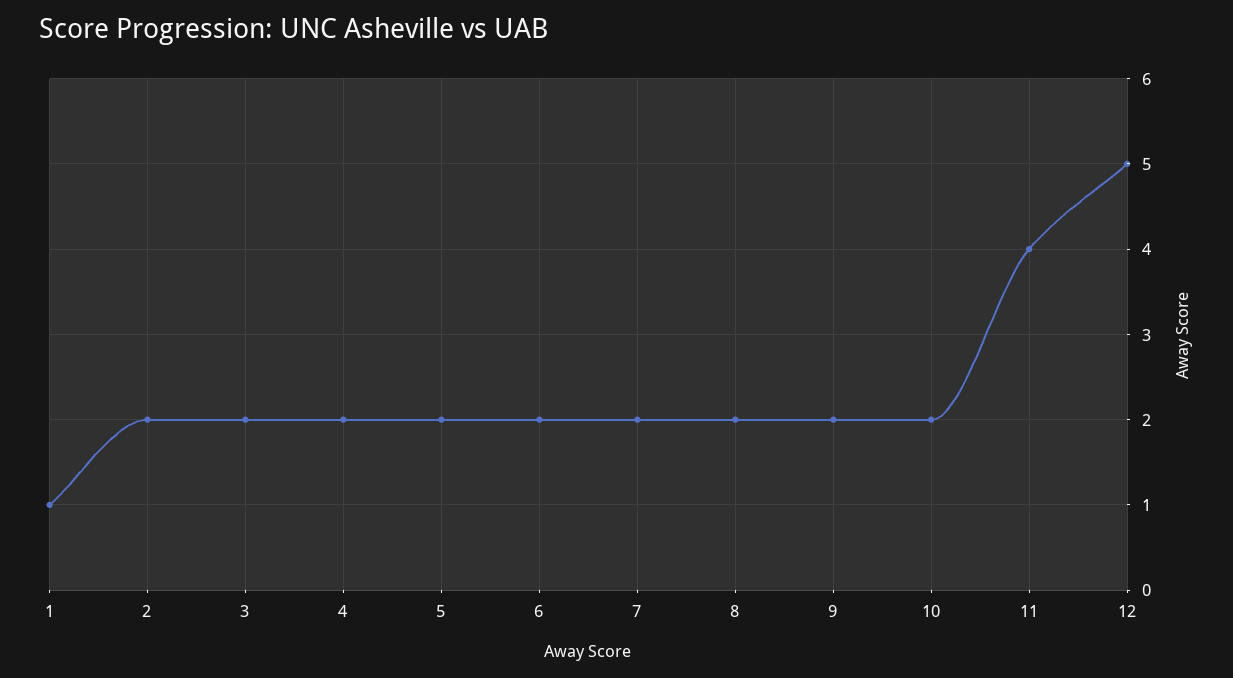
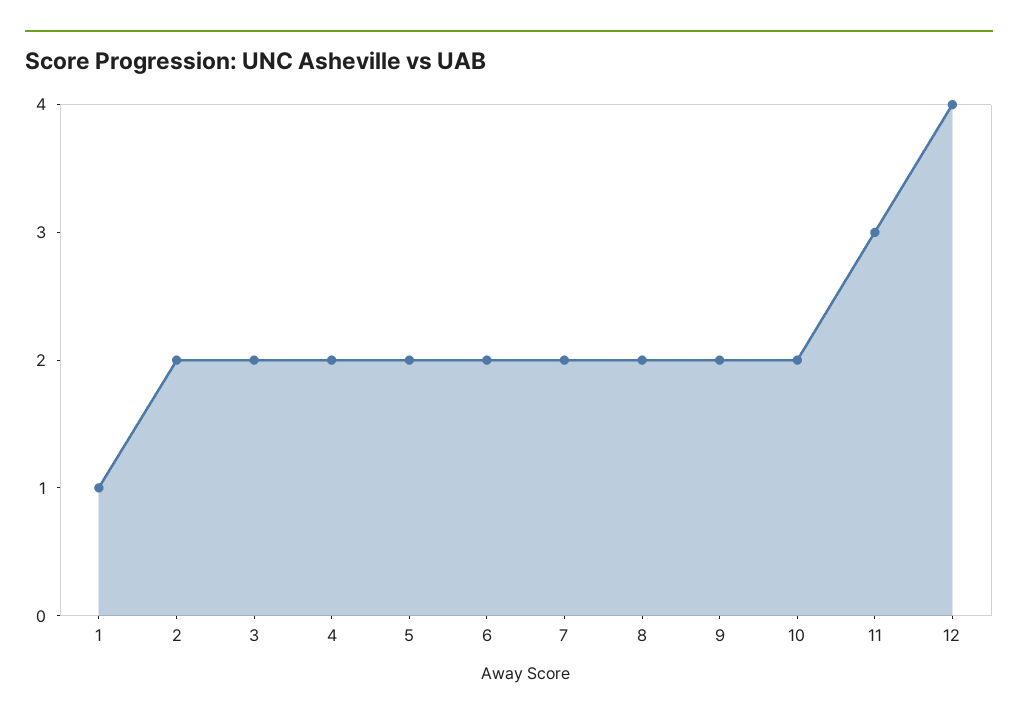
11: 4 -> 3
12: 5 -> 4

